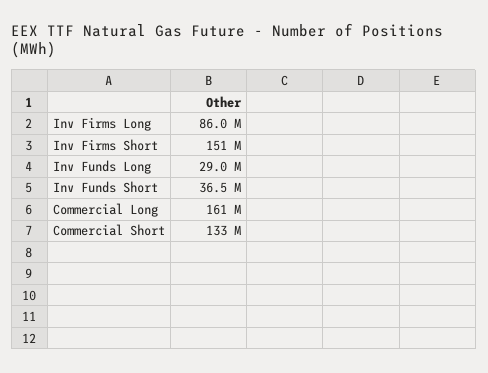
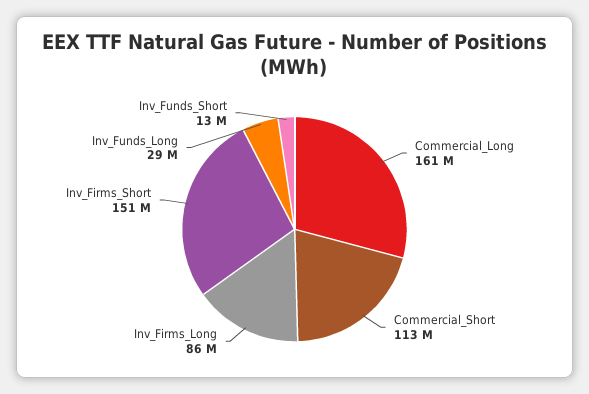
Inv Funds Short: 36500000 -> 13000000
Commercial Short: 133000000 -> 113000000

